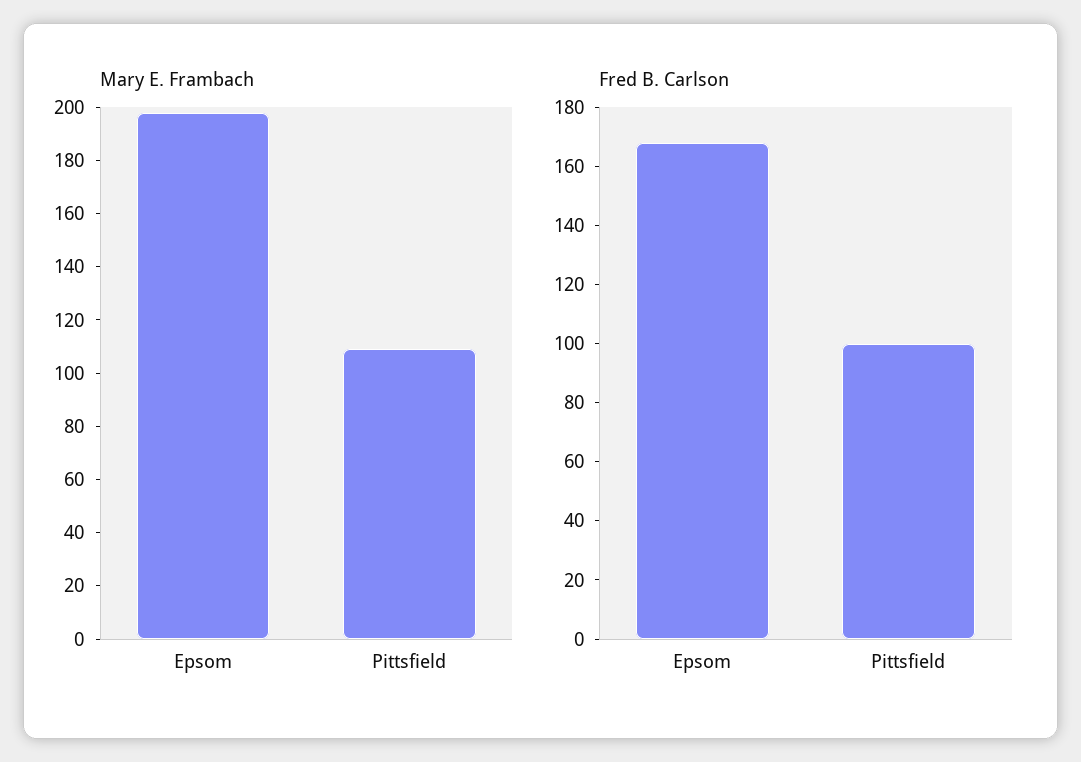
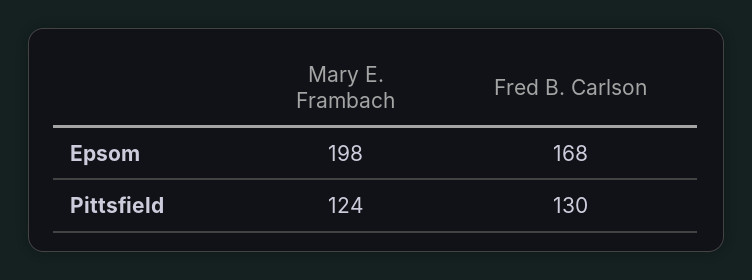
Mary E. Frambach, Pittsfield: 110 -> 124
Fred B. Carlson, Pittsfield: 100 -> 130

